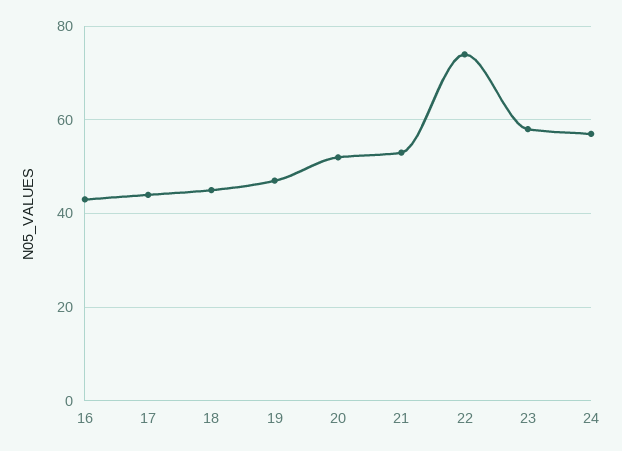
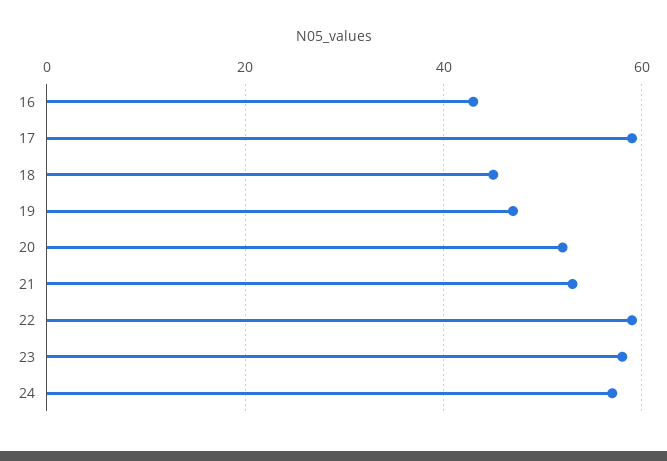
17: 45 -> 60
22: 75 -> 60

